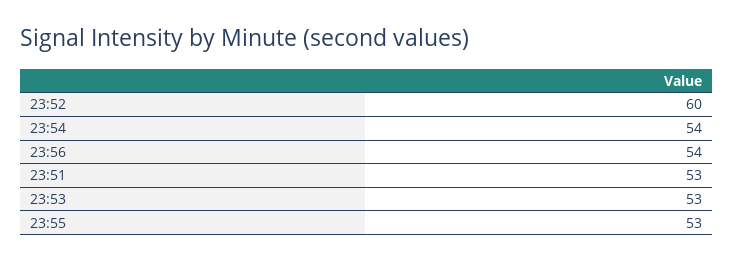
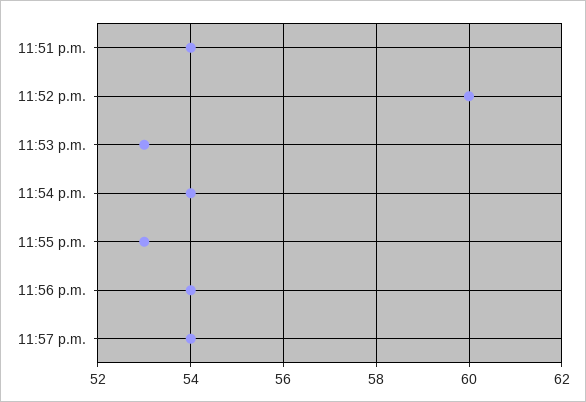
23:51: 53 -> 54
11:57 p.m.: none -> 54

